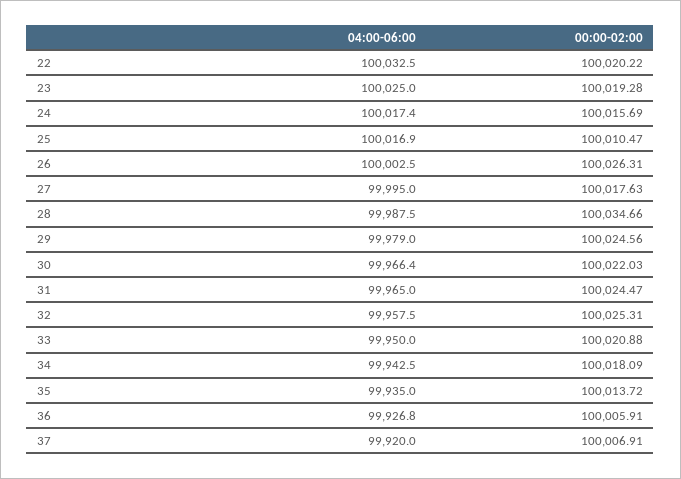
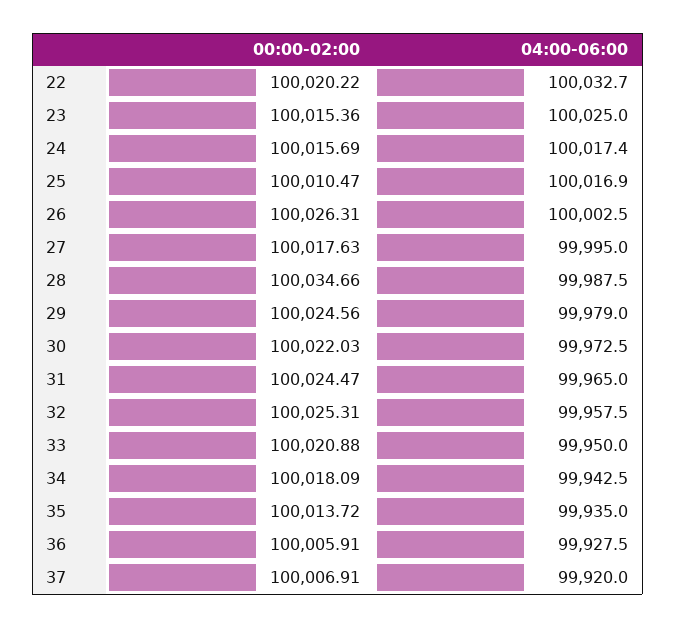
04:00-06:00, 22: 100032.5 -> 100032.7
00:00-02:00, 23: 100019.28 -> 100015.36
04:00-06:00, 30: 99966.4 -> 99972.5
04:00-06:00, 36: 99926.8 -> 99927.5

